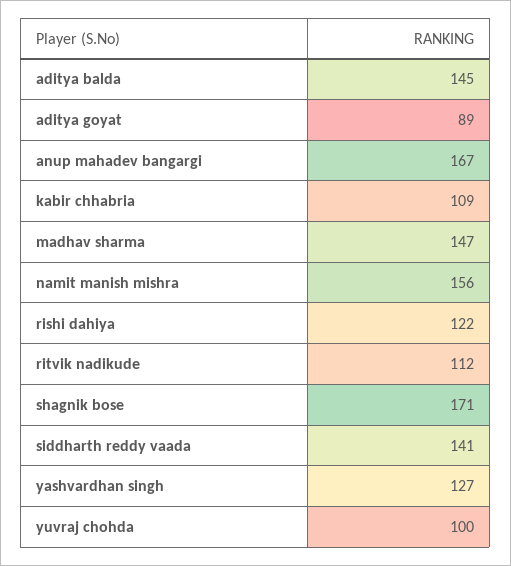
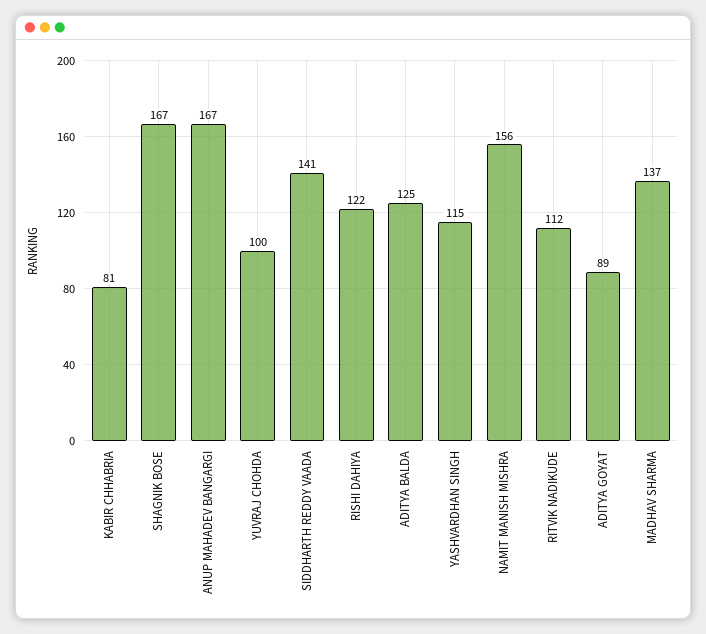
aditya balda: 145 -> 125
kabir chhabria: 109 -> 81
madhav sharma: 147 -> 137
shagnik bose: 171 -> 167
yashvardhan singh: 127 -> 115

